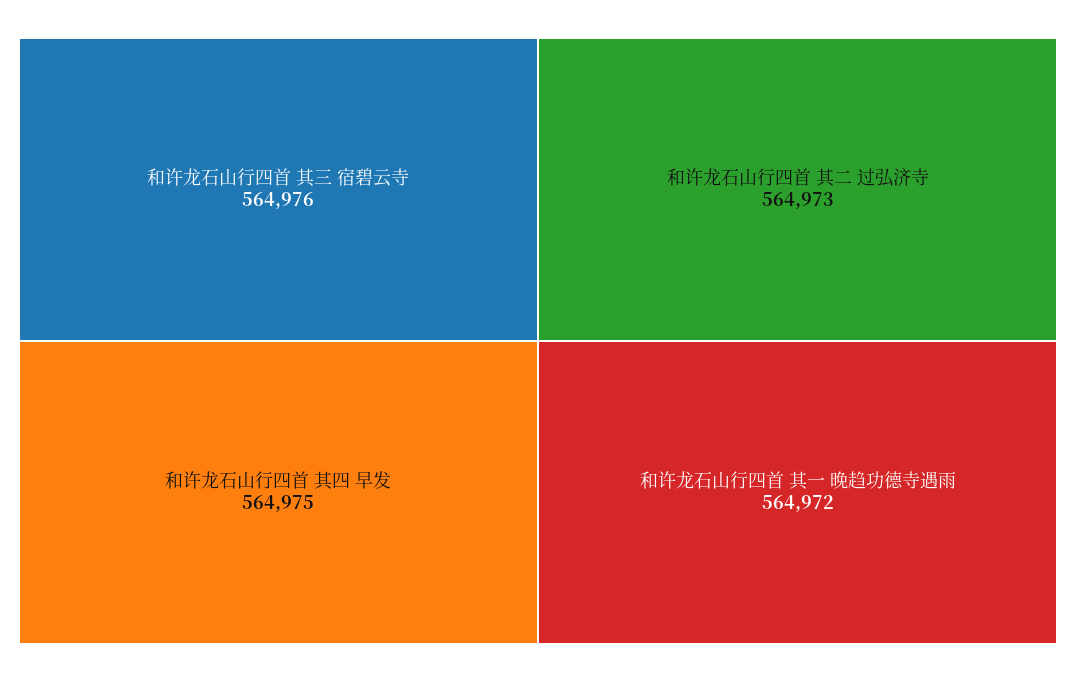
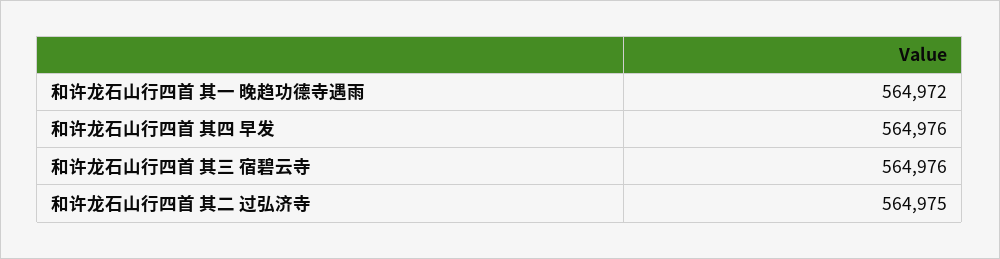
和许龙石山行四首 其四 早发: 564975 -> 564976
和许龙石山行四首 其二 过弘济寺: 564973 -> 564975

